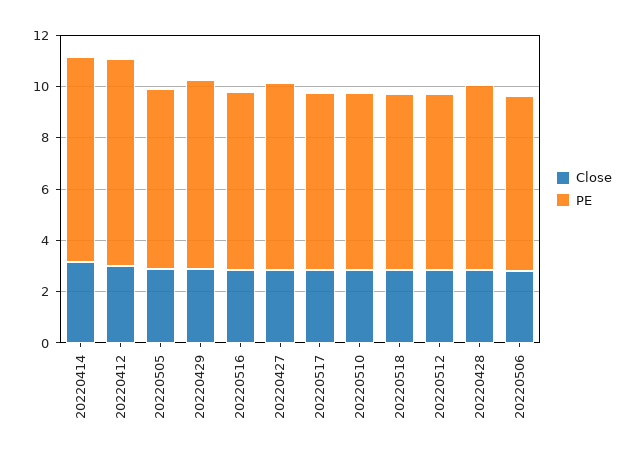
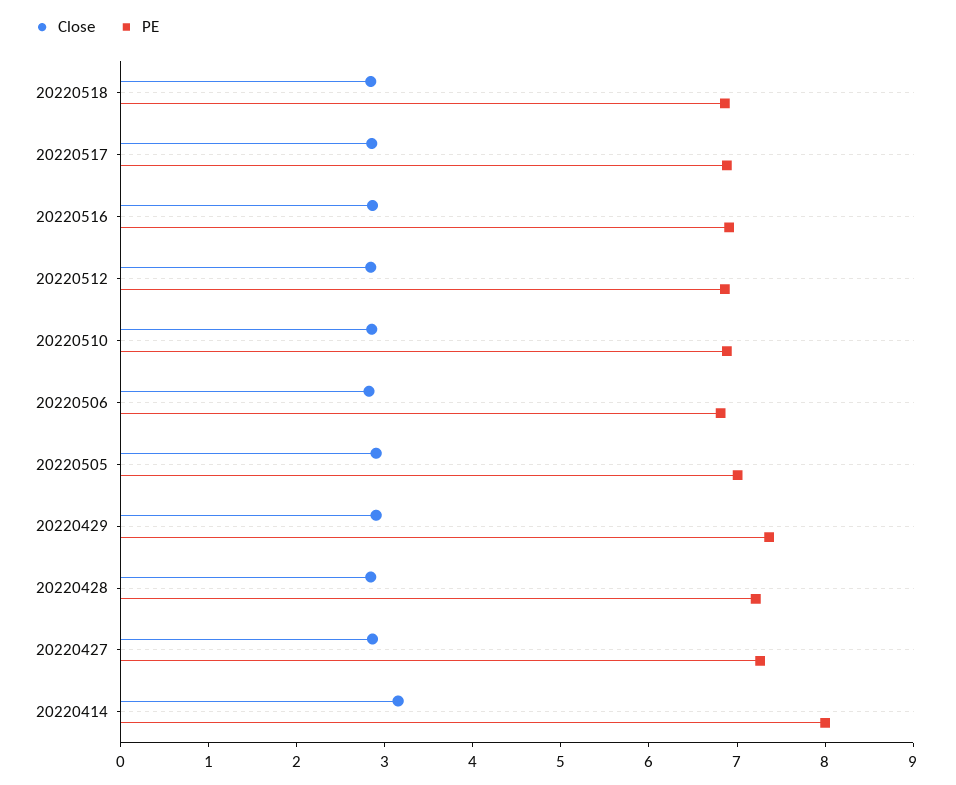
Close, 20220412: 3 -> none
PE, 20220412: 8 -> none

